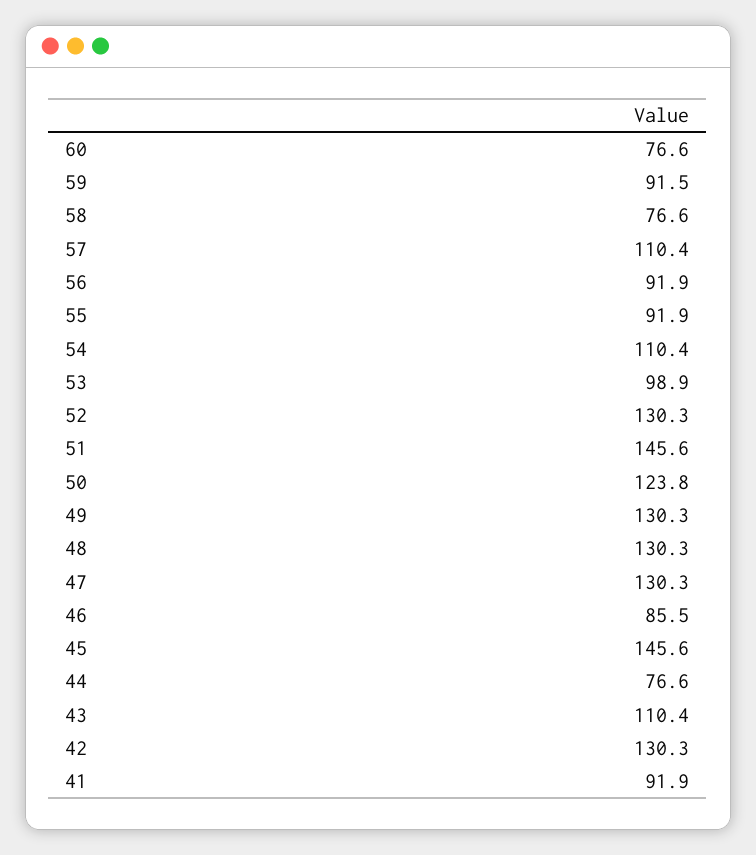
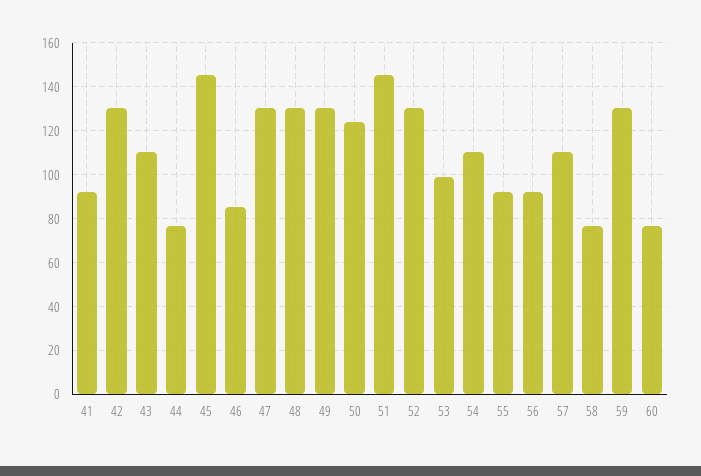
59: 91.5 -> 130

